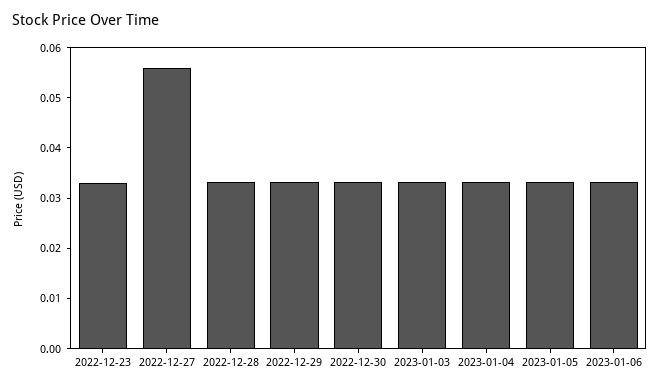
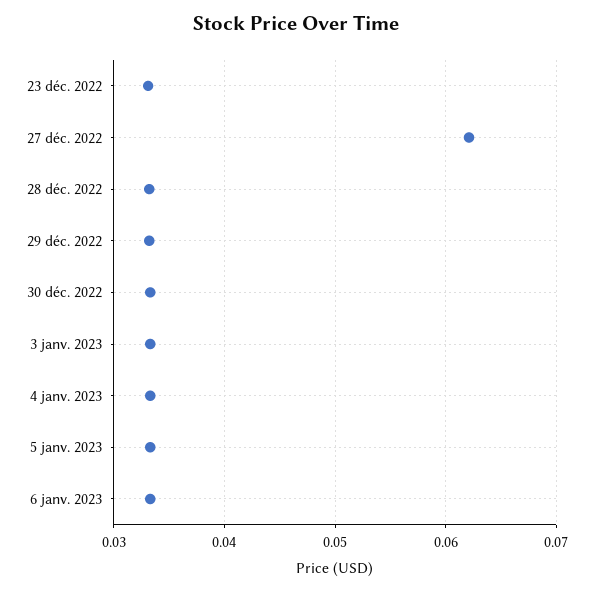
2022-12-27: 0.056 -> 0.062

